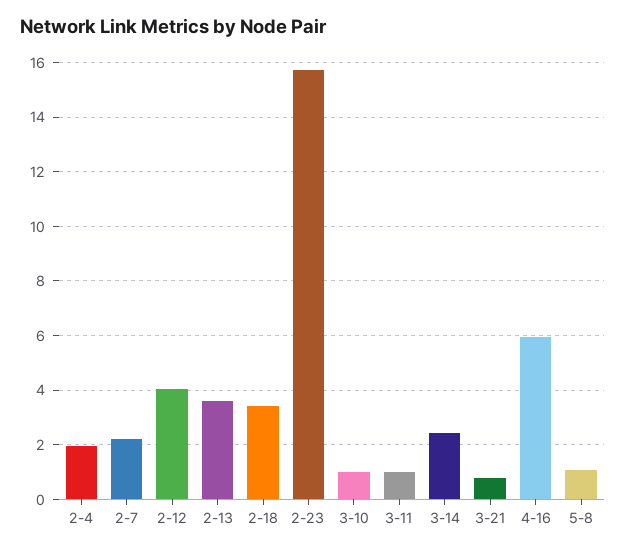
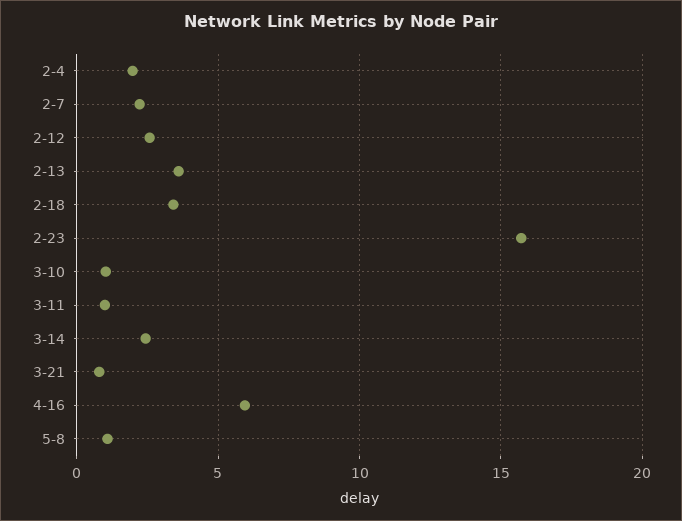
2-12: 4 -> 2.5

